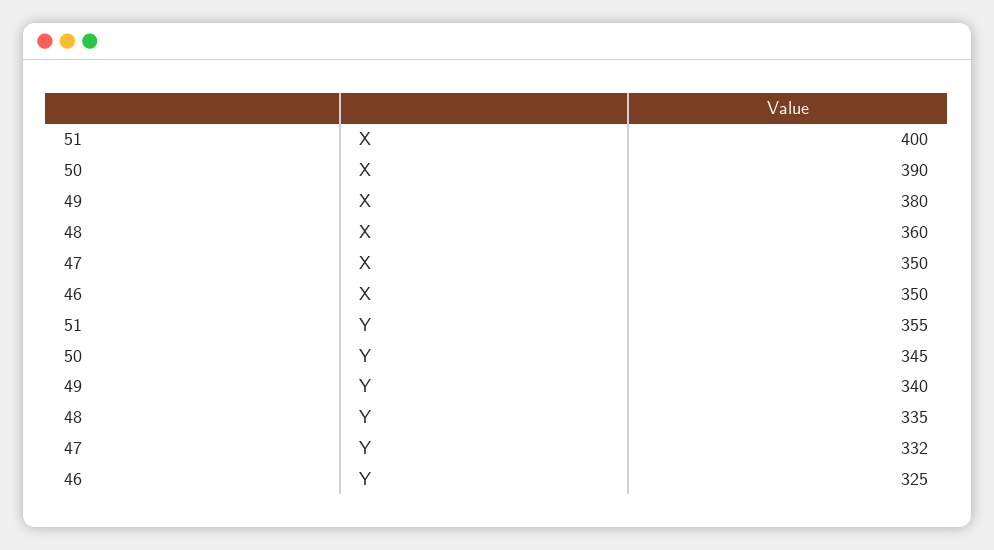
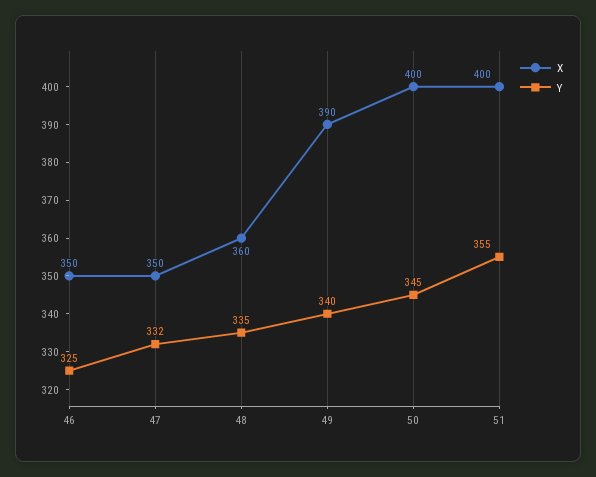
X, 50: 390 -> 400
X, 49: 380 -> 390

